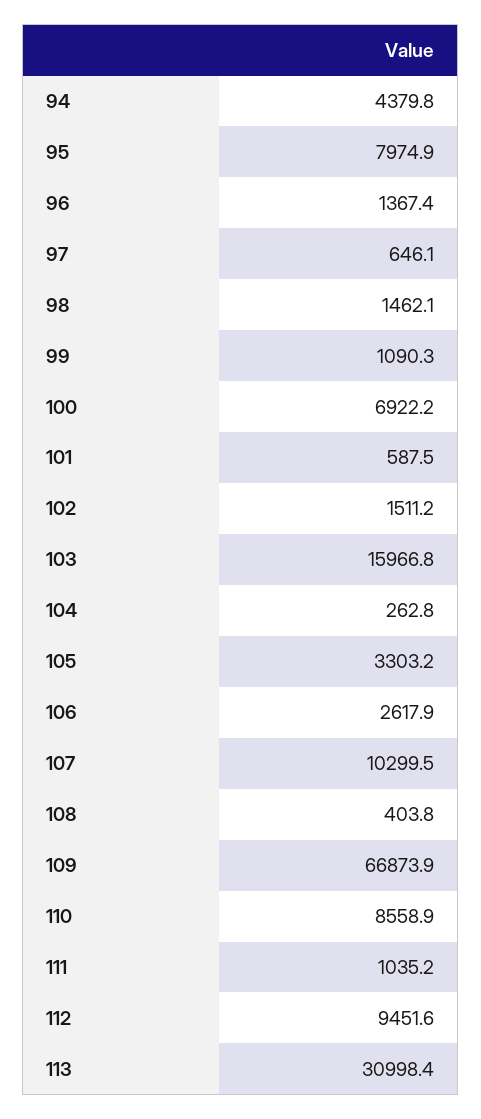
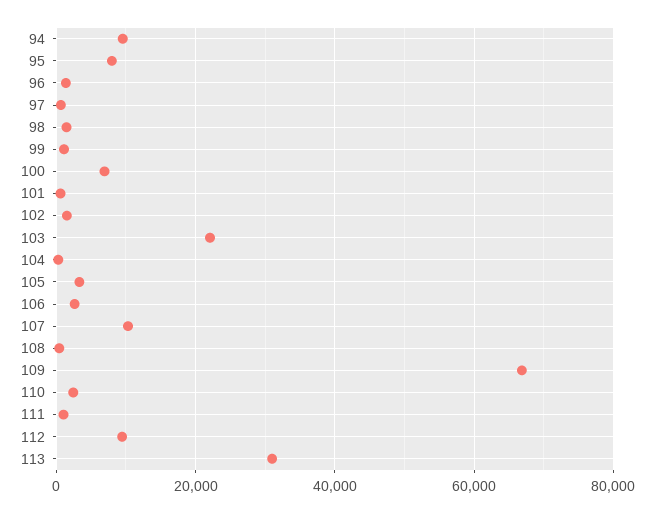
94: 4379.8 -> 10000
103: 15966.8 -> 22000
110: 8558.9 -> 2000

